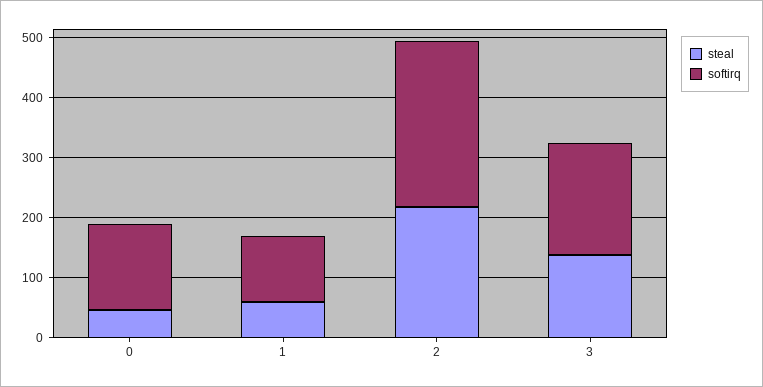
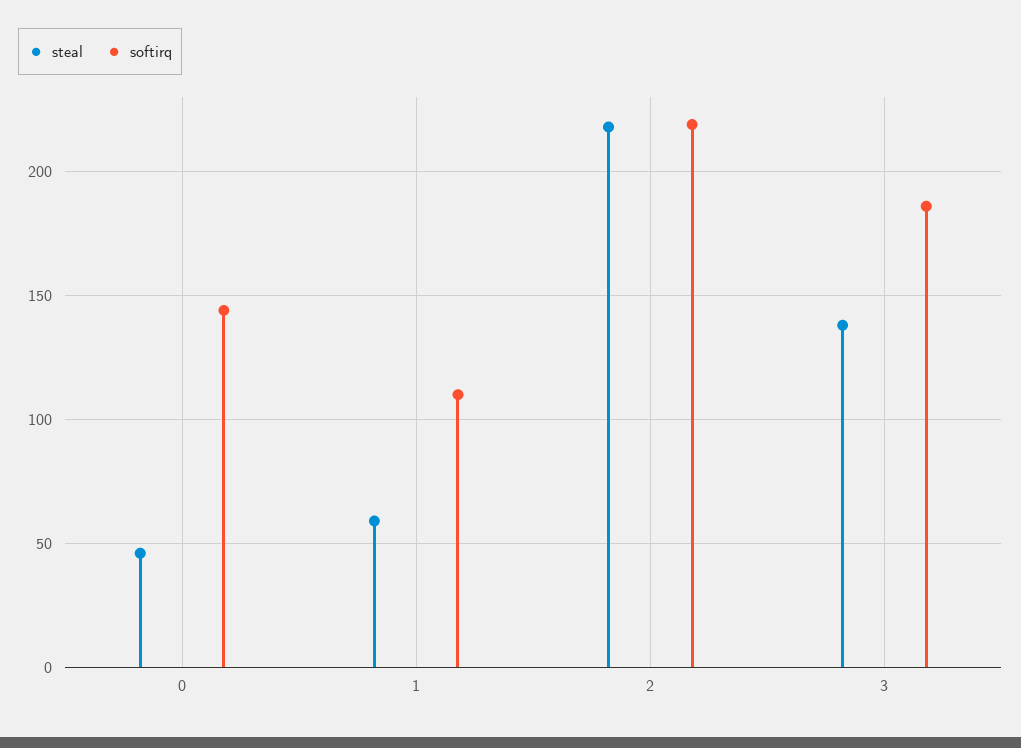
softirq, 2: 280 -> 220

